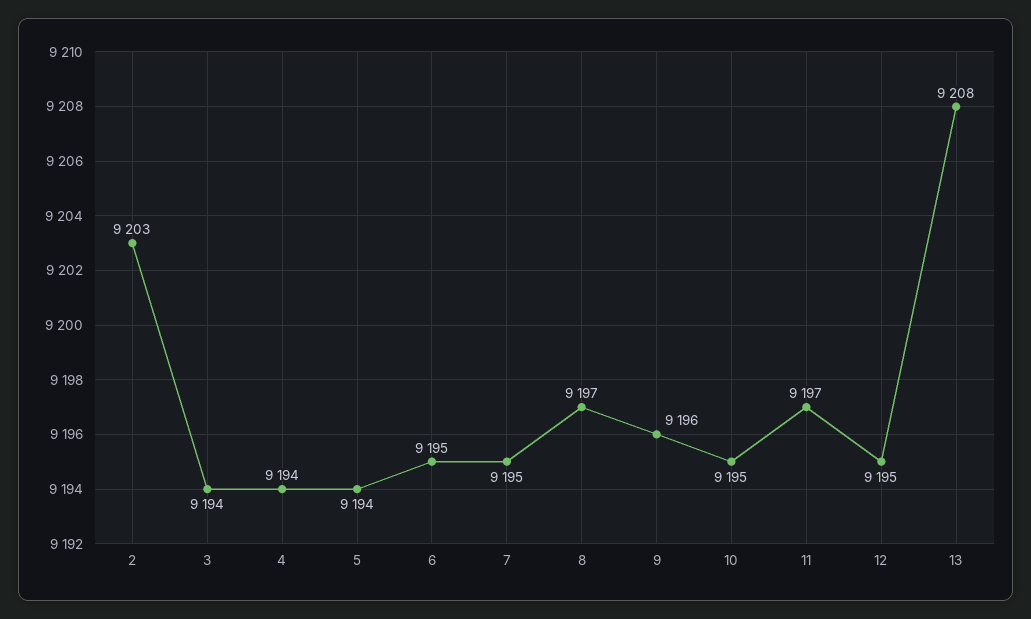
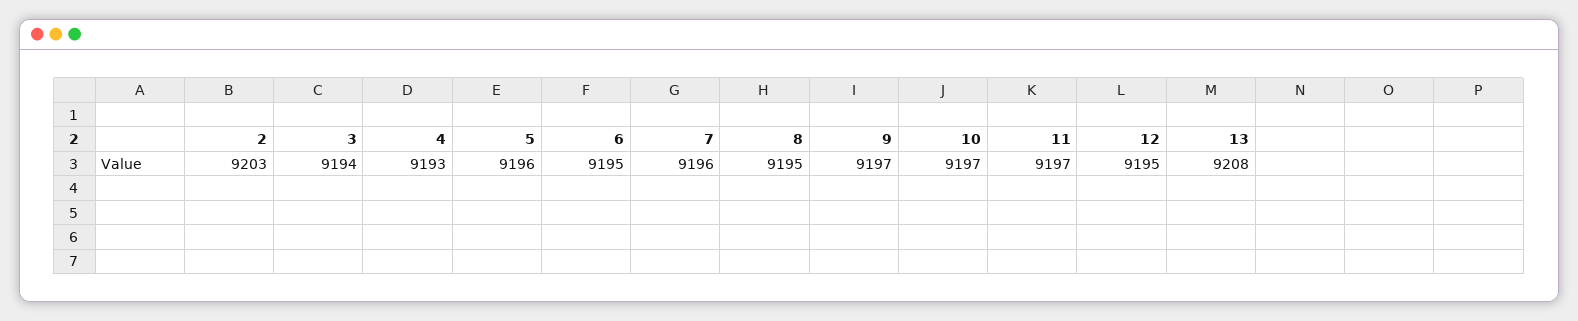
4: 9194 -> 9193
5: 9194 -> 9196
7: 9195 -> 9196
8: 9197 -> 9195
9: 9196 -> 9197
10: 9195 -> 9197

